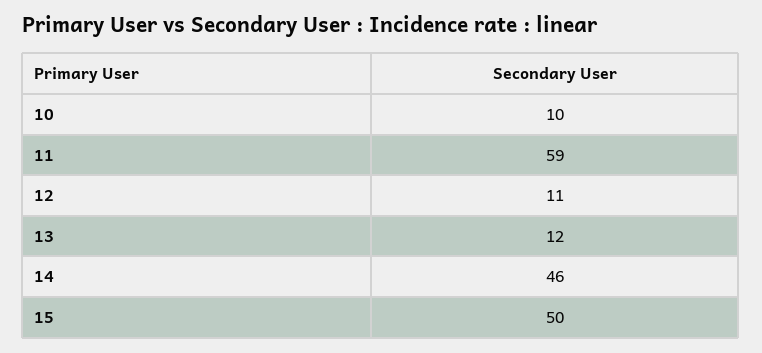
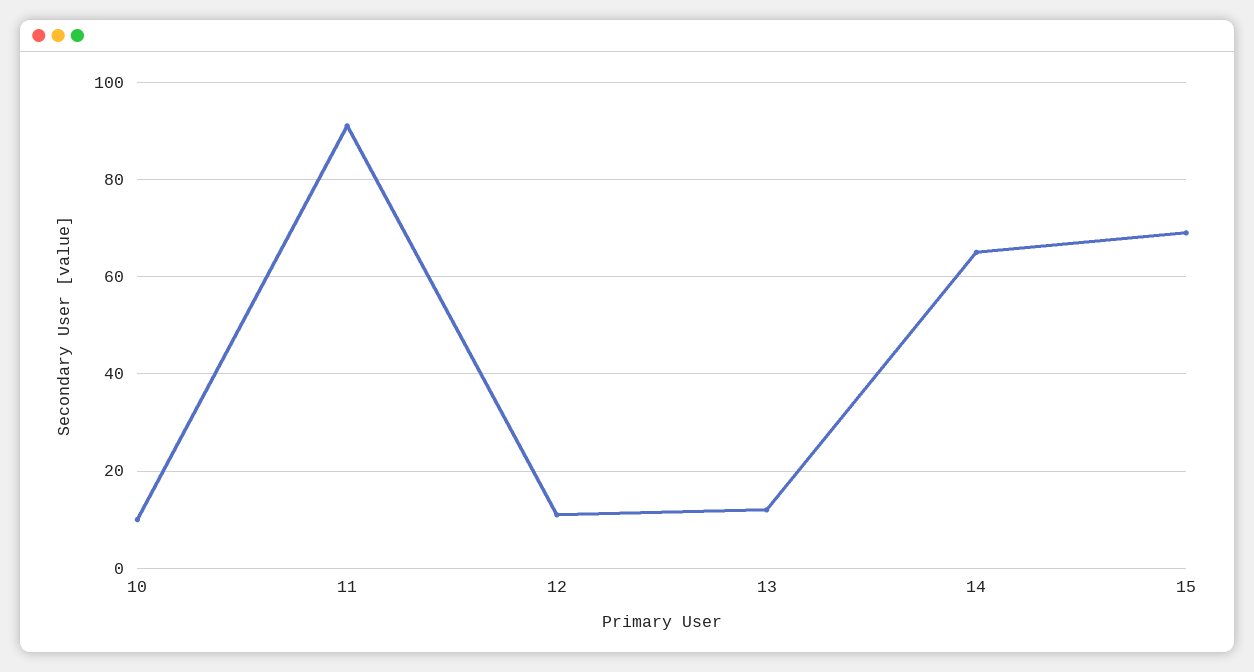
11: 59 -> 90
14: 46 -> 65
15: 50 -> 70

